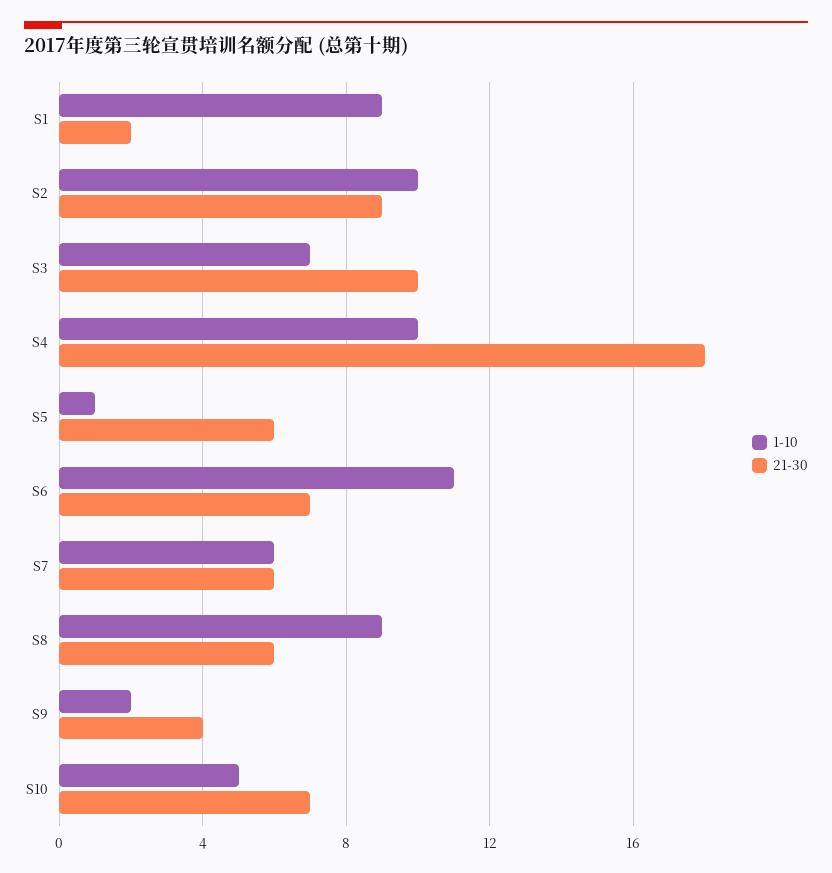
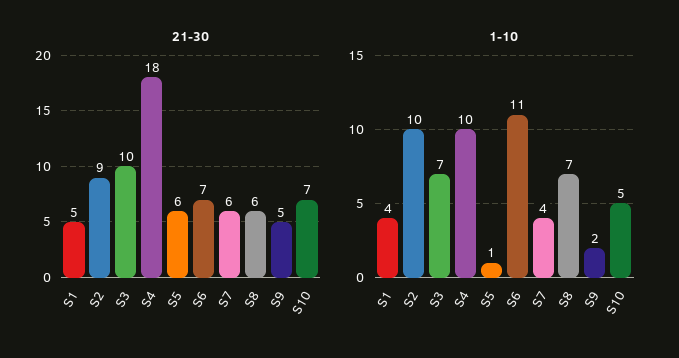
1-10, S1: 9 -> 4
21-30, S1: 2 -> 5
1-10, S7: 6 -> 4
1-10, S8: 9 -> 7
21-30, S9: 4 -> 5

